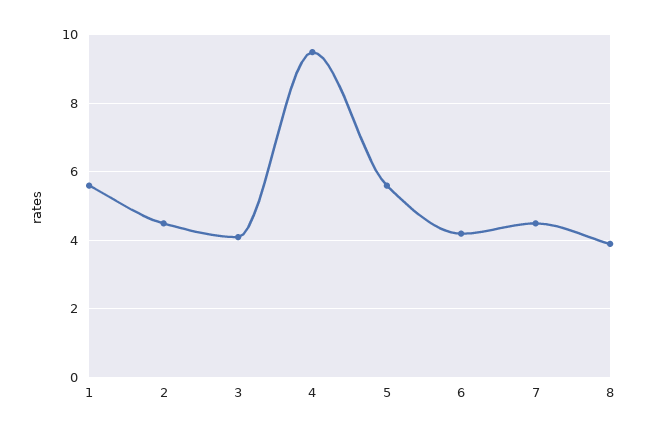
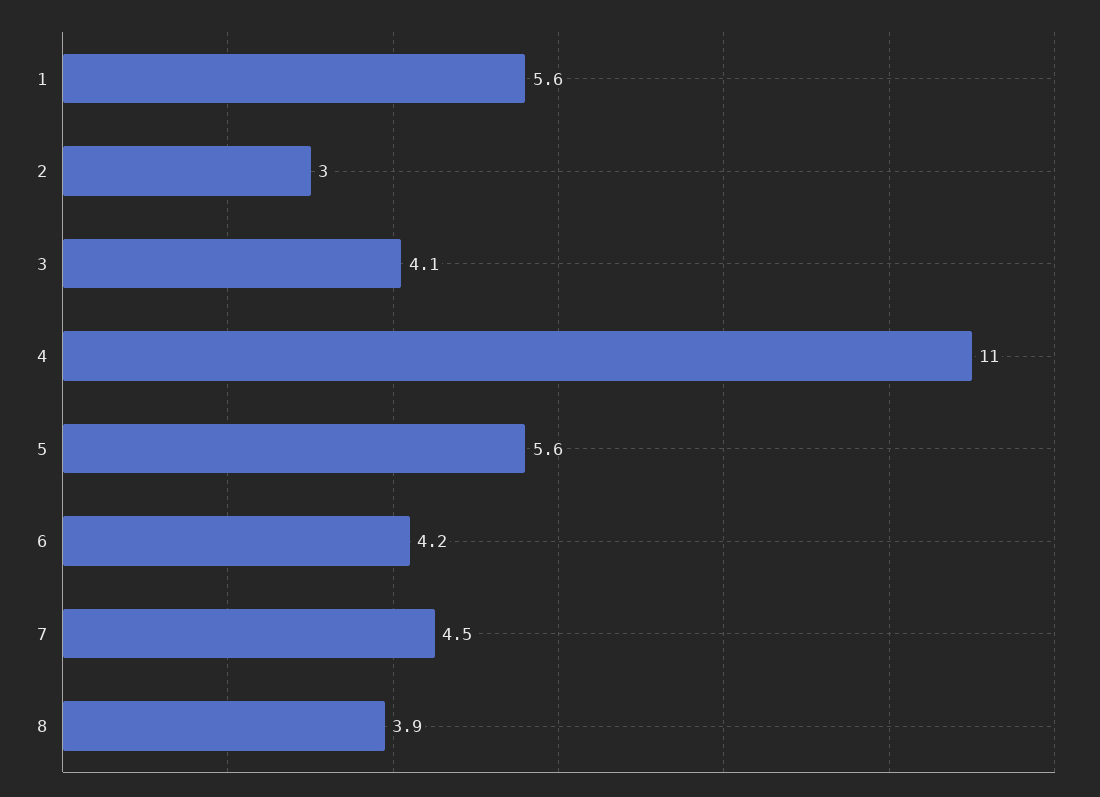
2: 4.5 -> 3
4: 9.5 -> 11

